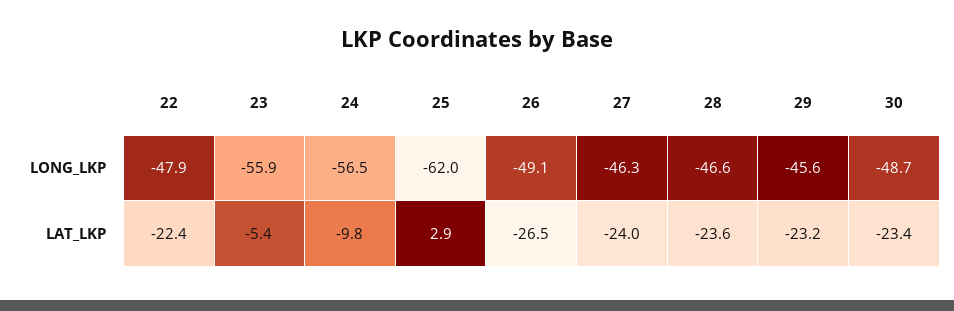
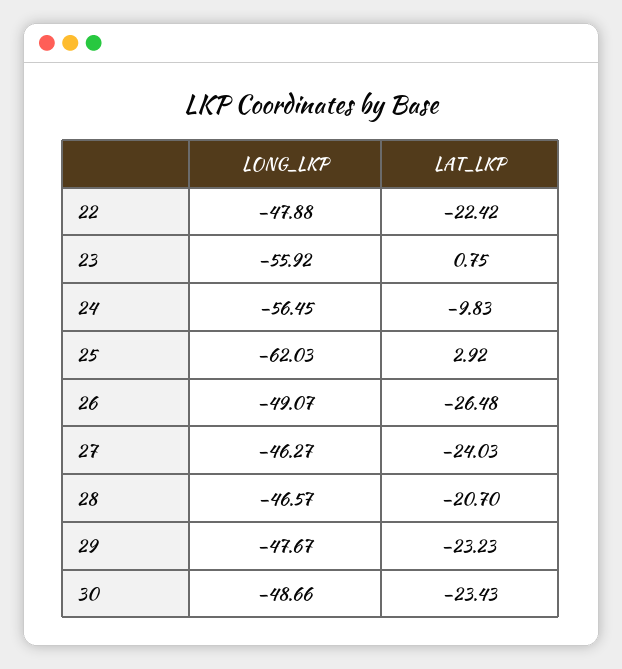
29, LONG_LKP: -45.6 -> -47.67
23, LAT_LKP: -5.4 -> 0.75
28, LAT_LKP: -23.6 -> -20.7

